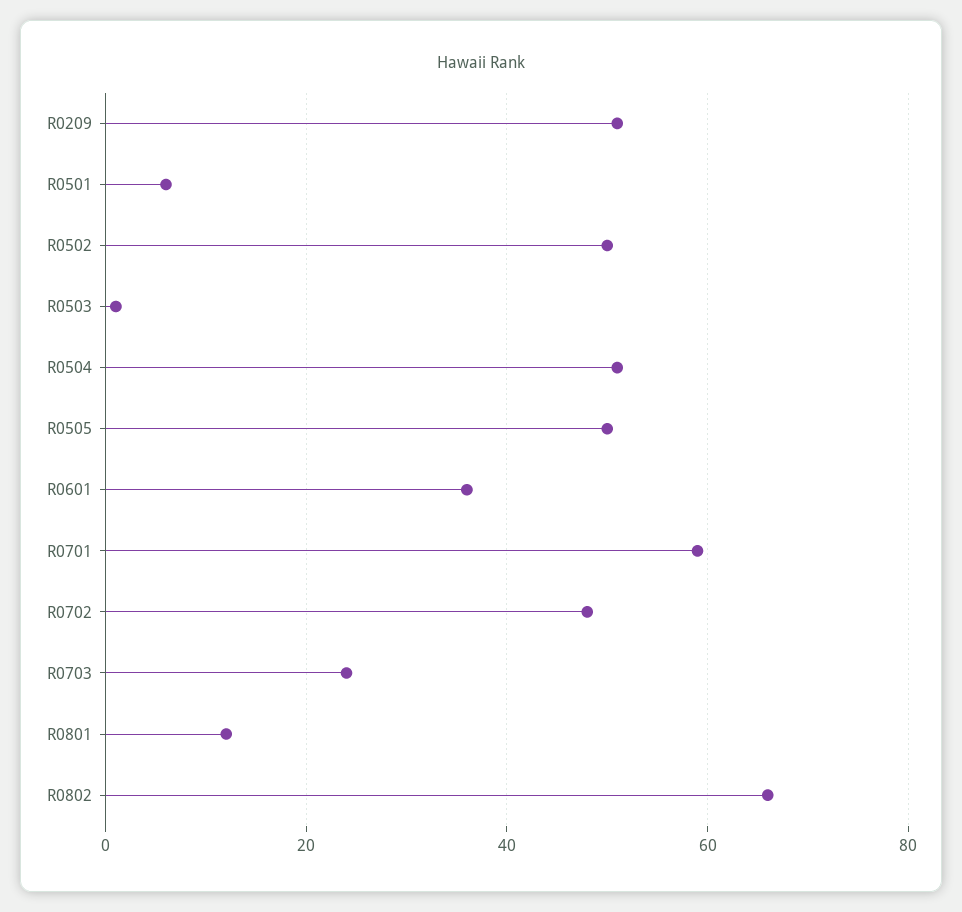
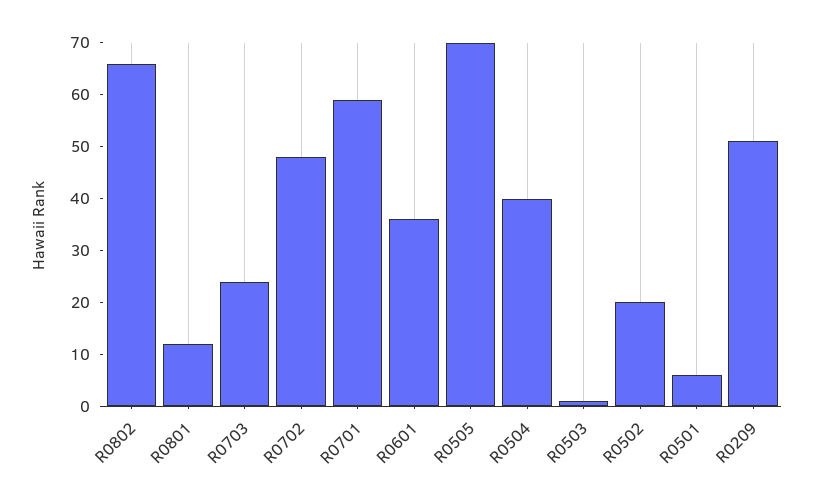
R0502: 50 -> 20
R0504: 50 -> 40
R0505: 50 -> 70

